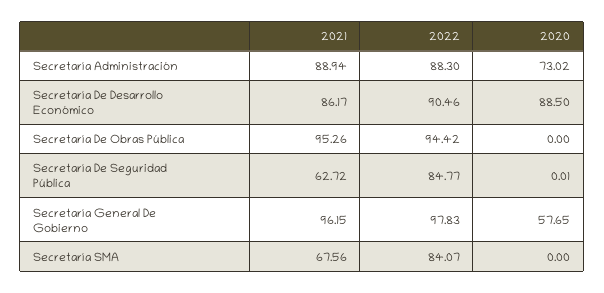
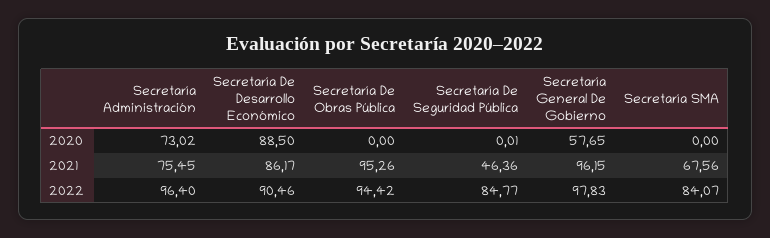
2021, Secretaría Administración: 88.94 -> 75.45
2022, Secretaría Administración: 88.3 -> 96.4
2021, Secretaría De Seguridad Pública: 62.72 -> 46.36

